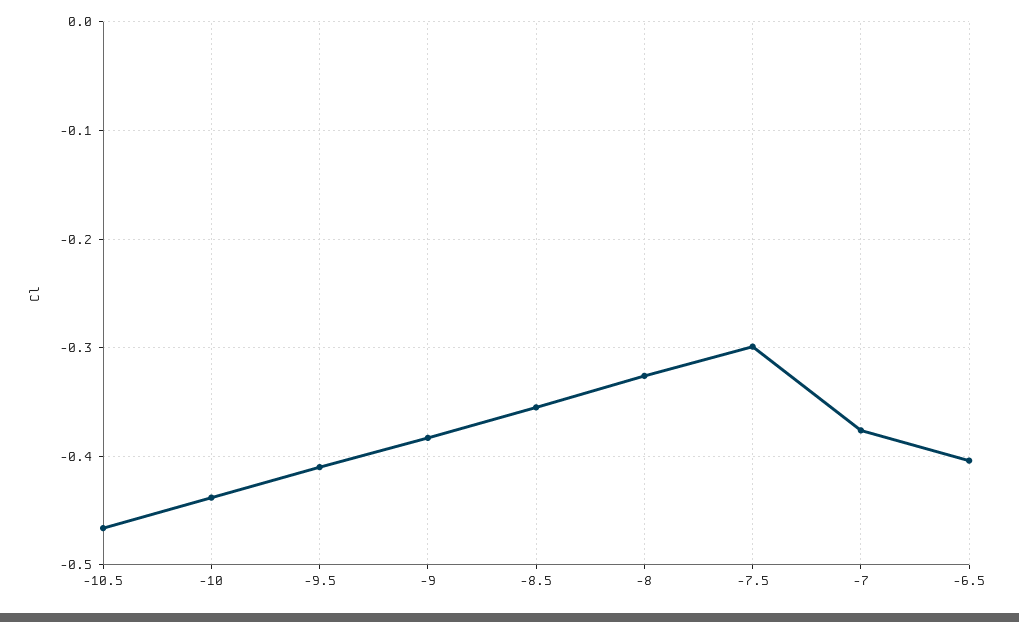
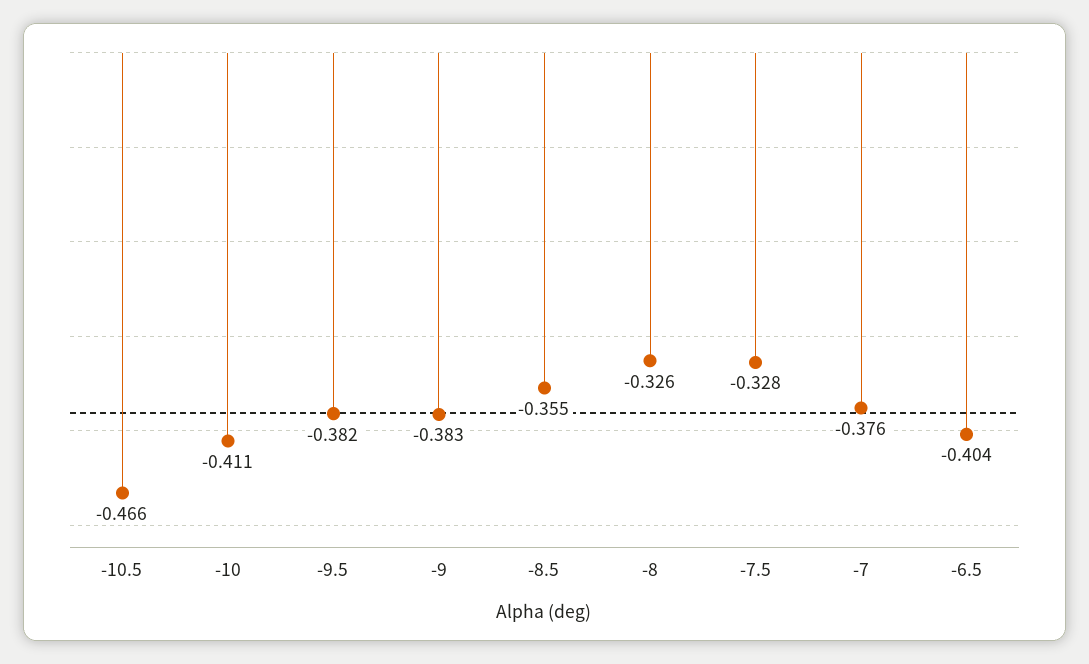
-10: -0.44 -> -0.411
-9.5: -0.41 -> -0.382
-7.5: -0.3 -> -0.328

